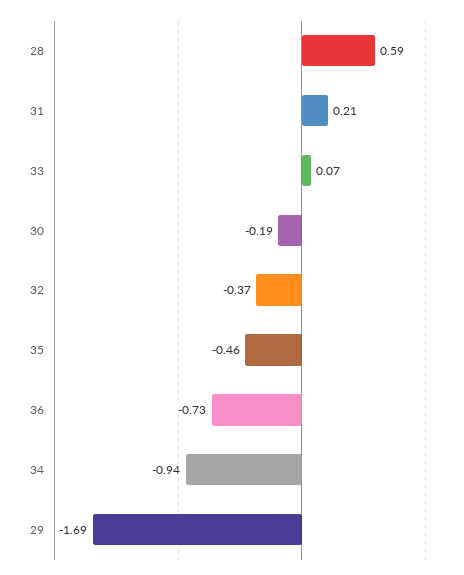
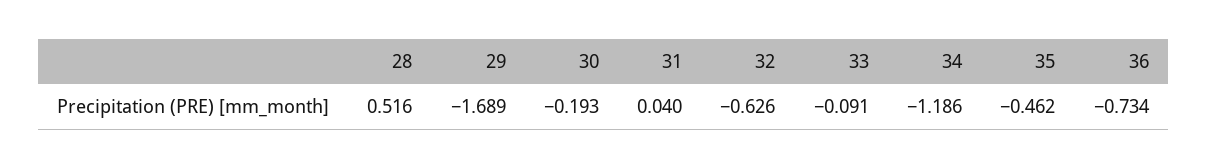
28: 0.59 -> 0.516
31: 0.21 -> 0.04
33: 0.07 -> -0.091
32: -0.37 -> -0.626
34: -0.94 -> -1.186

